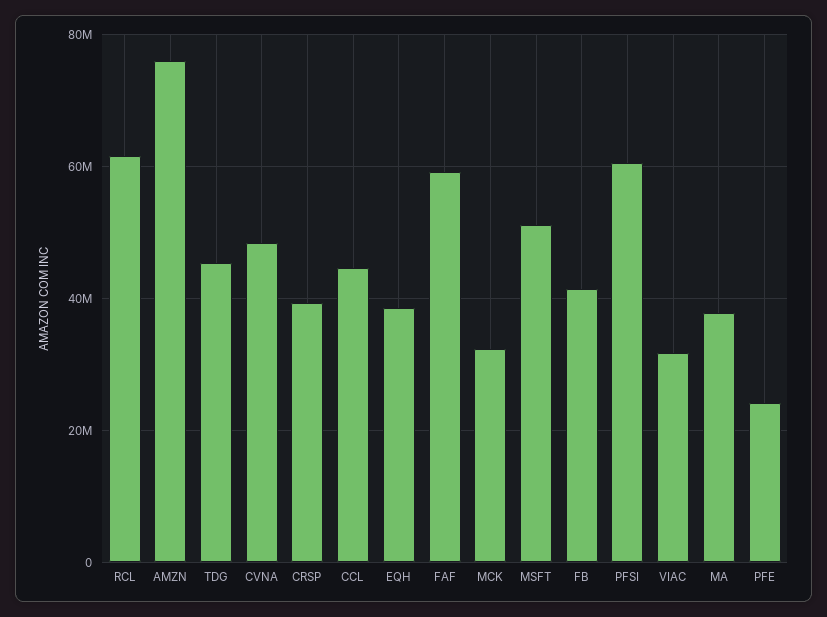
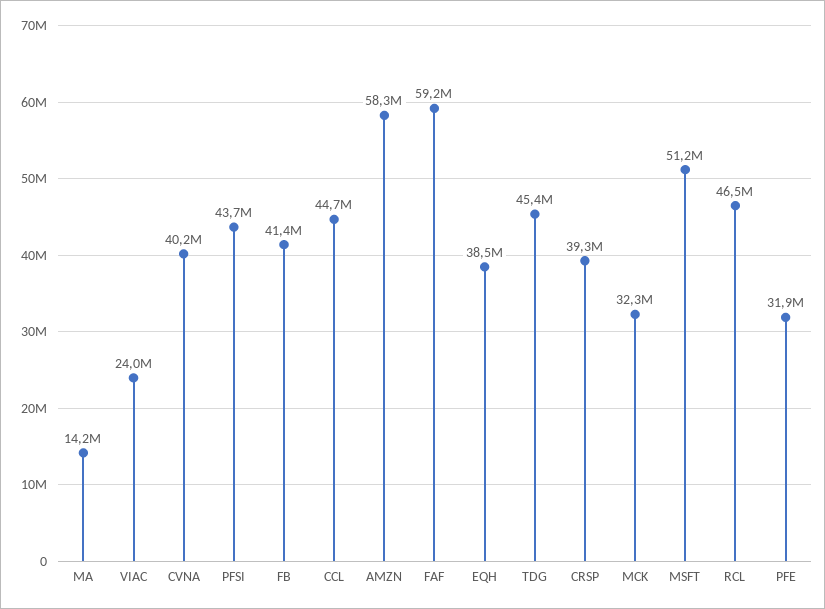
RCL: 62000000 -> 46500000
AMZN: 76000000 -> 58300000
CVNA: 48000000 -> 40200000
PFSI: 60000000 -> 43700000
VIAC: 32000000 -> 24000000
MA: 38000000 -> 14200000
PFE: 24000000 -> 31900000

